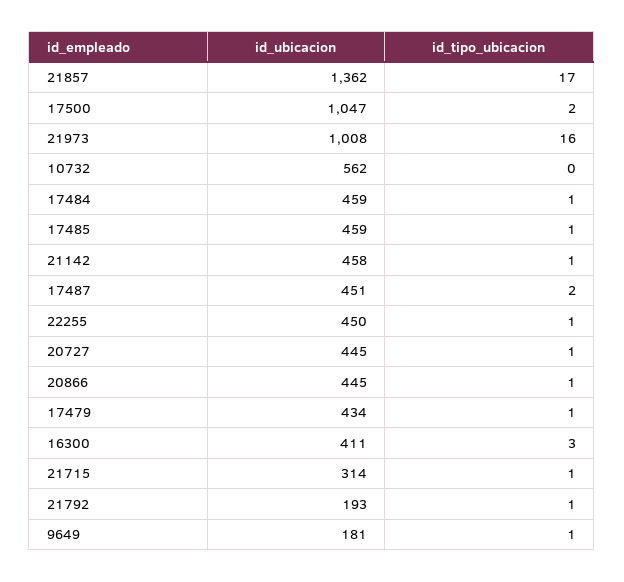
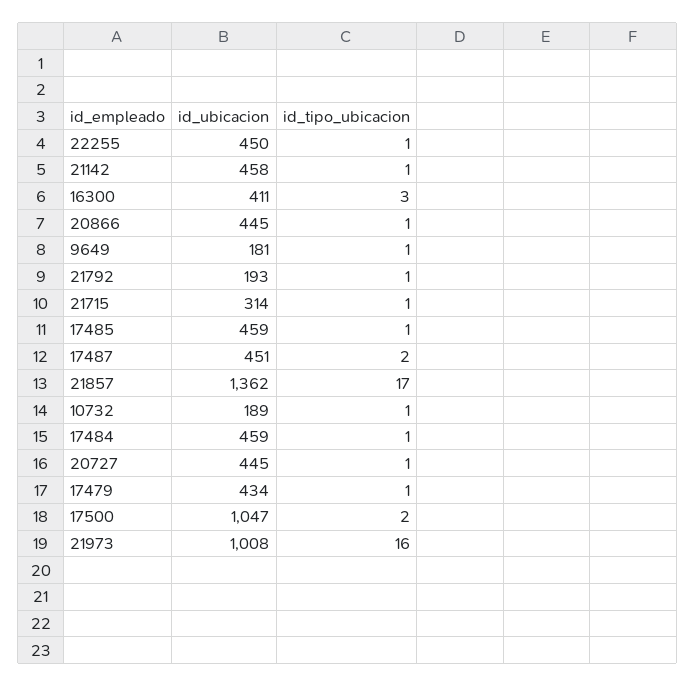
id_ubicacion, 10732: 562 -> 189
id_tipo_ubicacion, 10732: 0 -> 1

